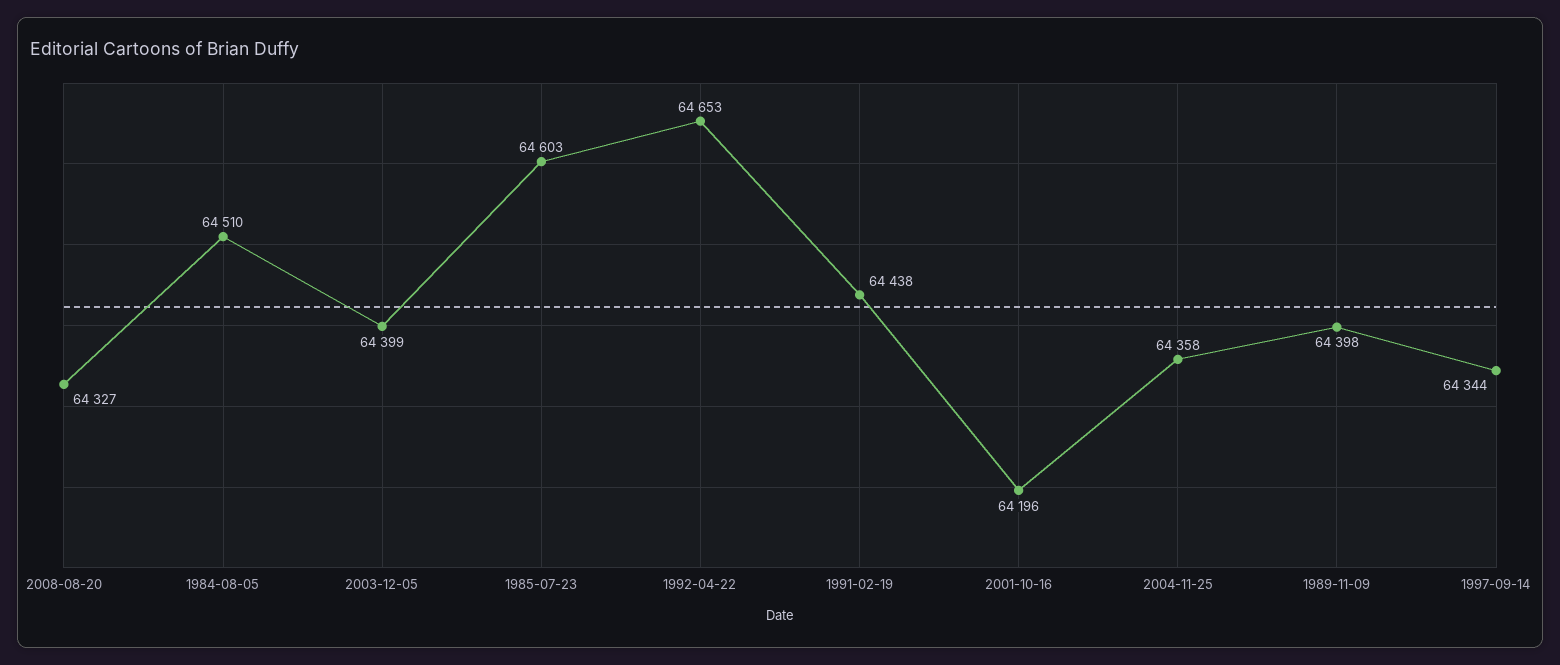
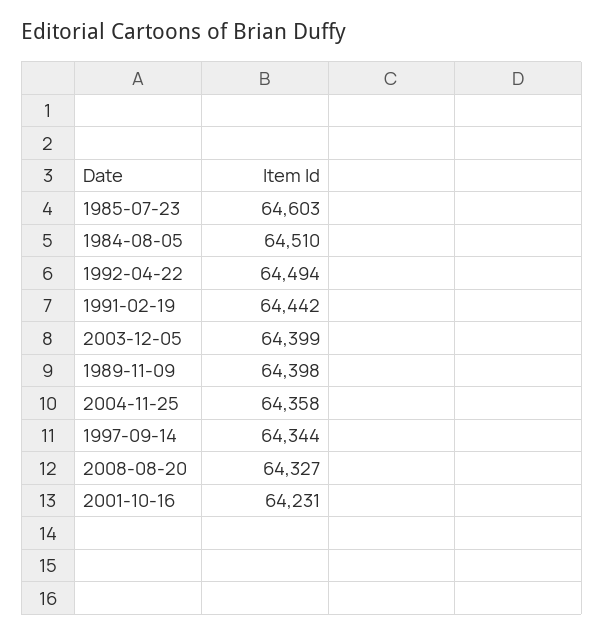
1992-04-22: 64653 -> 64494
1991-02-19: 64438 -> 64442
2001-10-16: 64196 -> 64231

